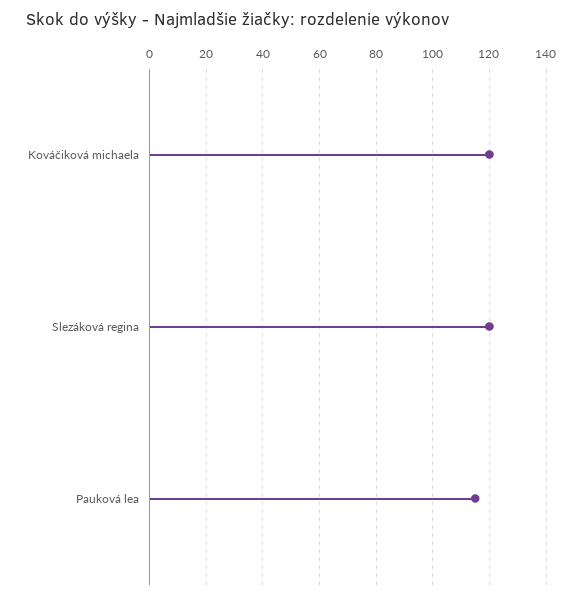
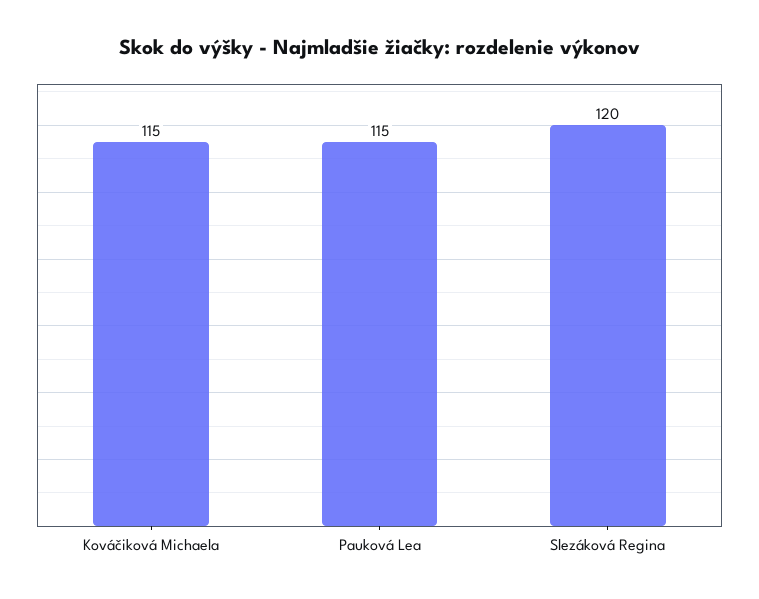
Kováčiková michaela: 120 -> 115

